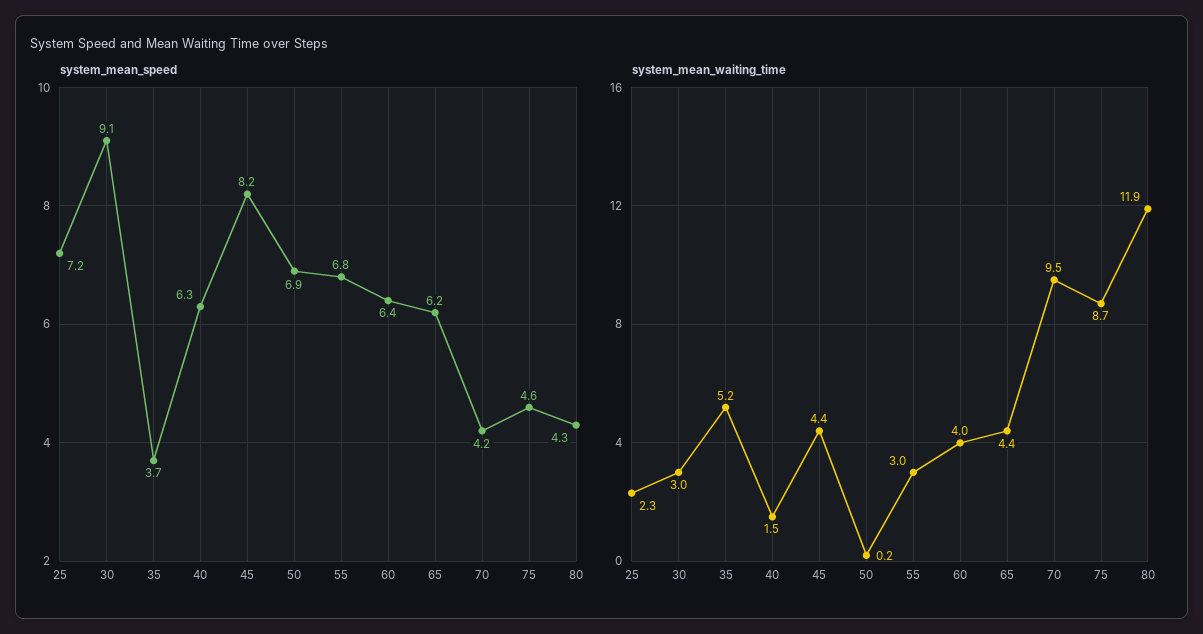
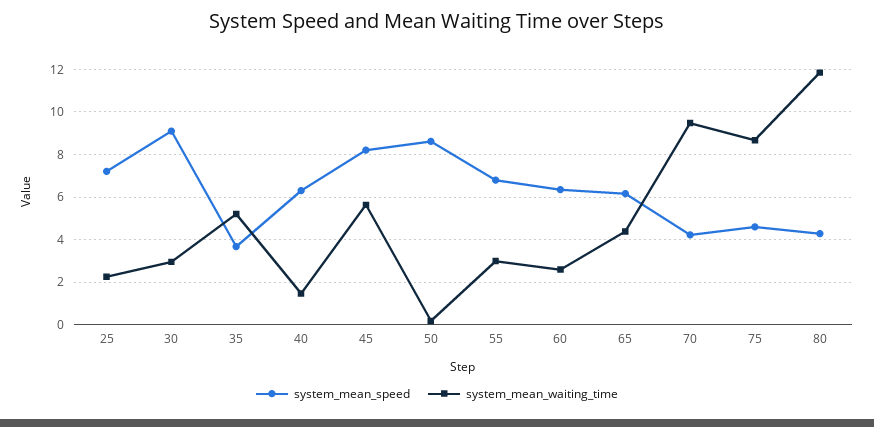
system_mean_speed, 50: 6.9 -> 8.5
system_mean_waiting_time, 45: 4.4 -> 5.5
system_mean_waiting_time, 60: 4 -> 2.5

